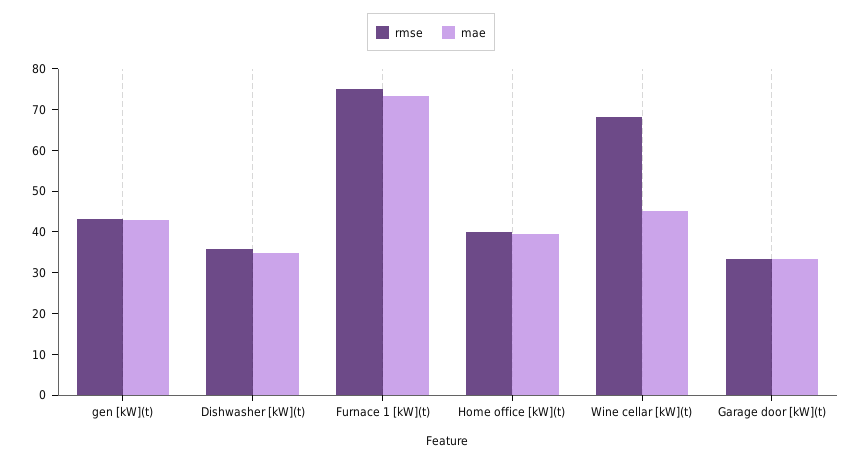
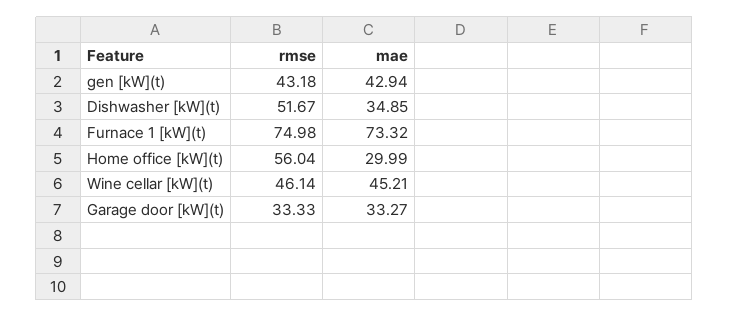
rmse, Dishwasher [kW](t): 36 -> 51.67
rmse, Home office [kW](t): 40 -> 56.04
mae, Home office [kW](t): 40 -> 29.99
rmse, Wine cellar [kW](t): 68 -> 46.14

